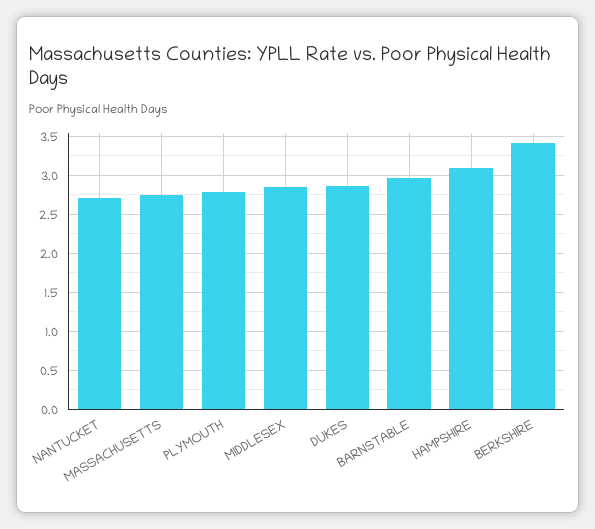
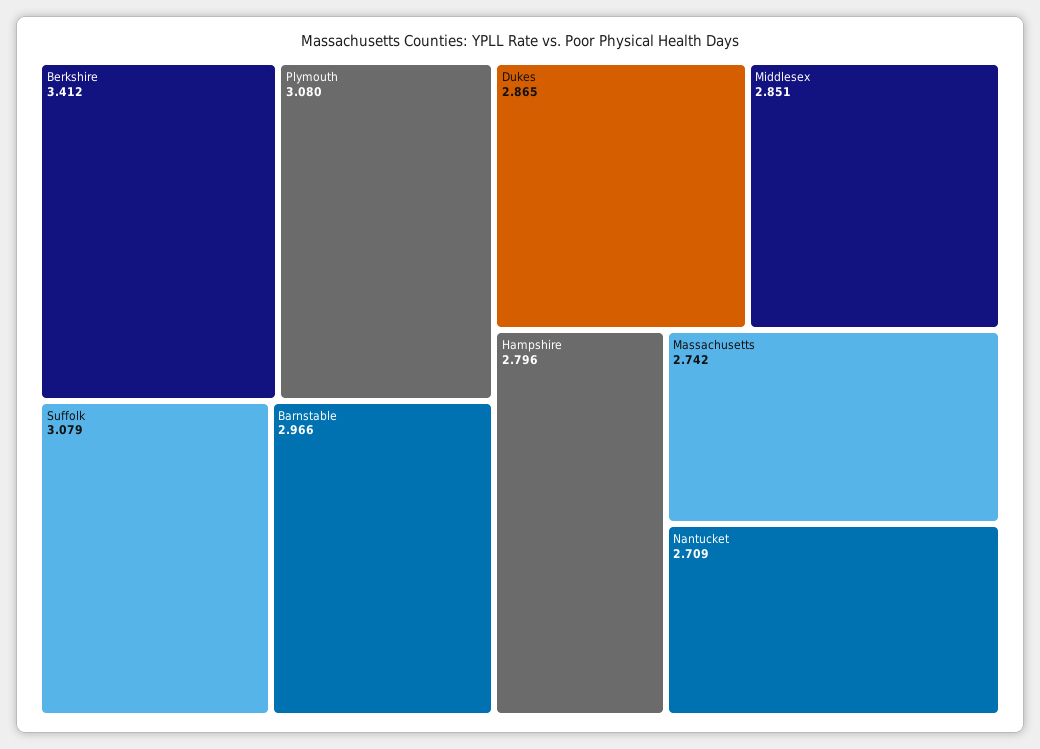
PLYMOUTH: 2.8 -> 3.08
HAMPSHIRE: 3.1 -> 2.796
Suffolk: none -> 3.079

